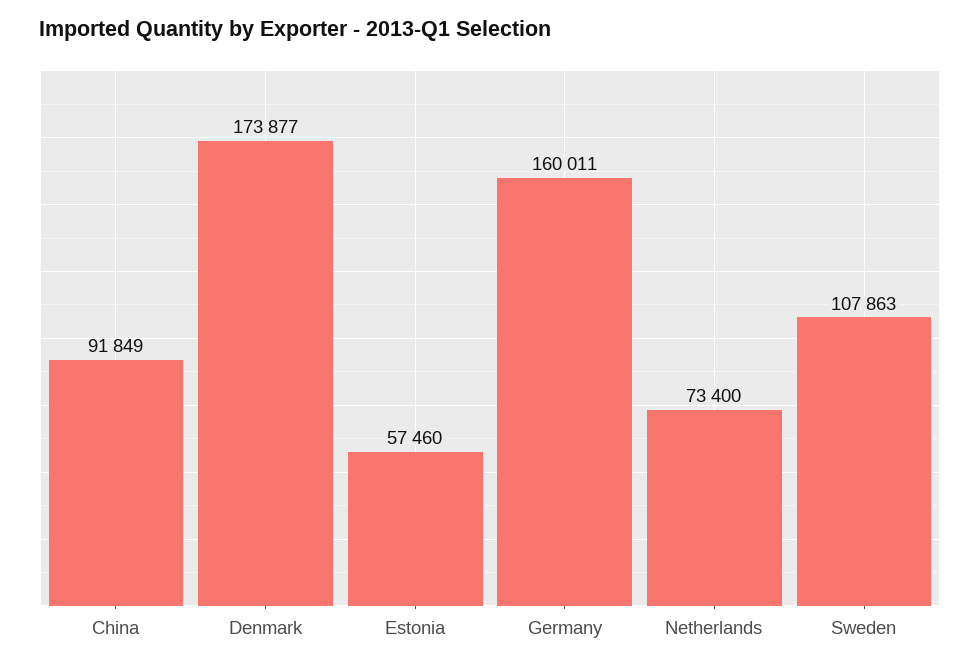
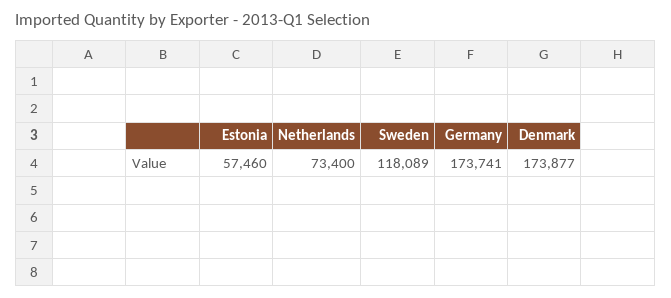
China: 91849 -> none
Germany: 160011 -> 173741
Sweden: 107863 -> 118089

